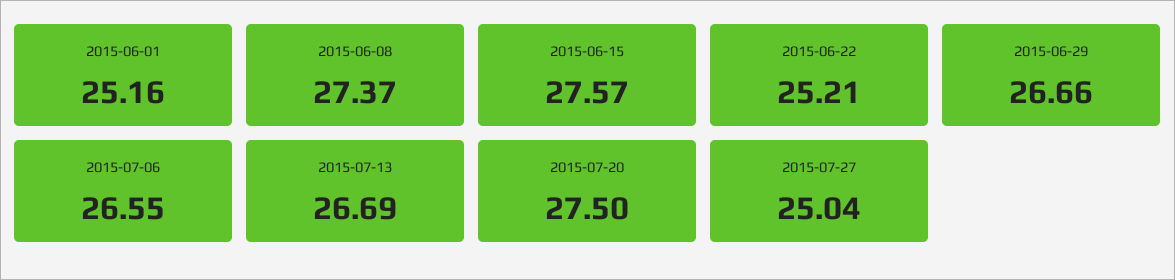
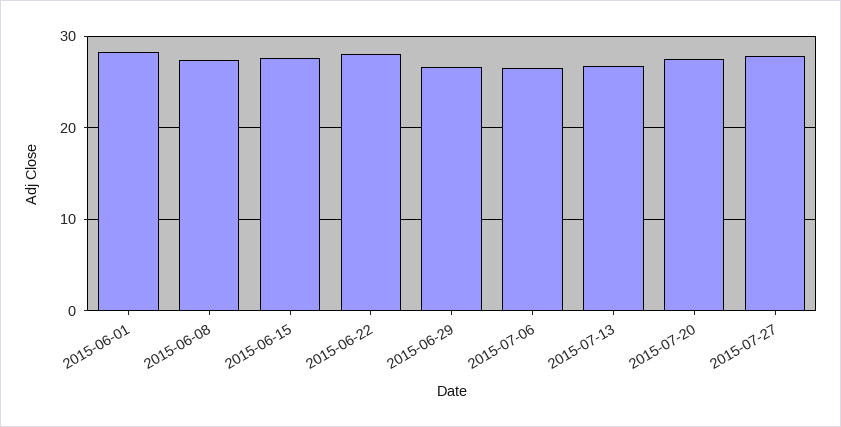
2015-06-01: 25.16 -> 28
2015-06-22: 25.21 -> 28
2015-07-27: 25.04 -> 28

